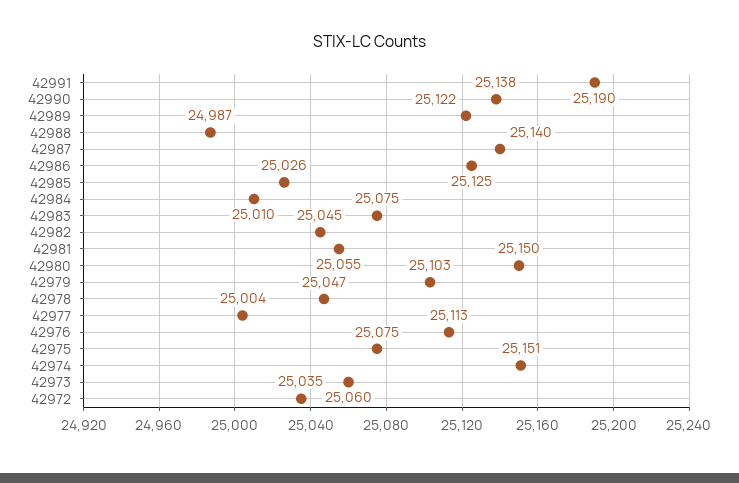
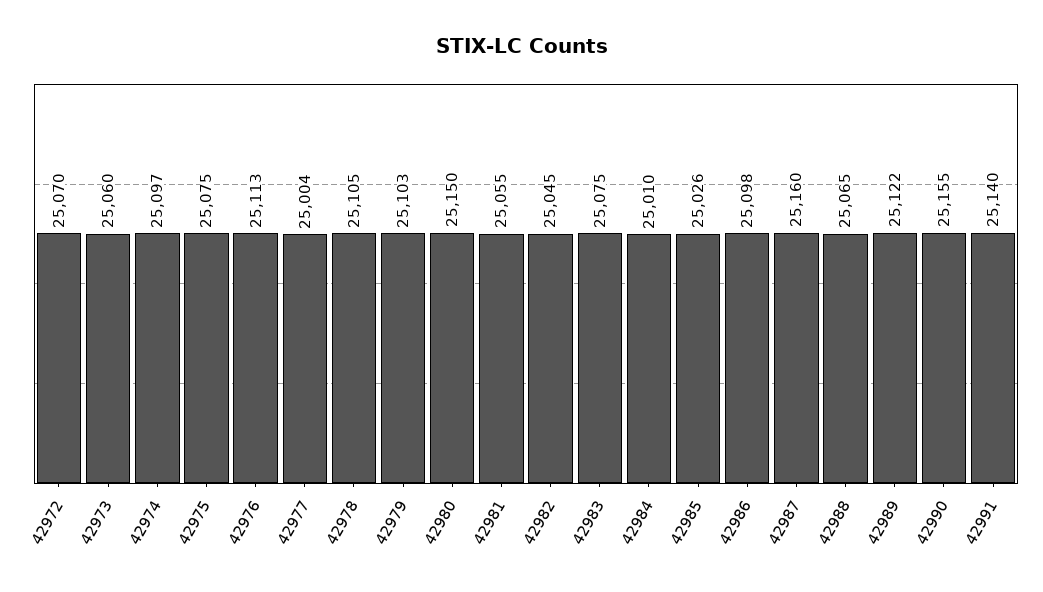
42991: 25190 -> 25140
42990: 25138 -> 25155
42988: 24987 -> 25065
42987: 25140 -> 25160
42986: 25125 -> 25098
42978: 25047 -> 25105
42974: 25151 -> 25097
42972: 25035 -> 25070

